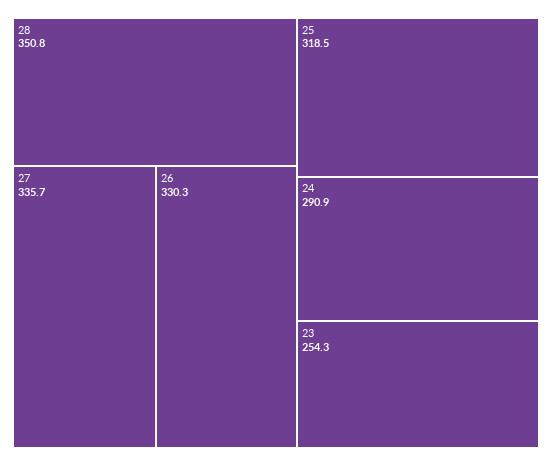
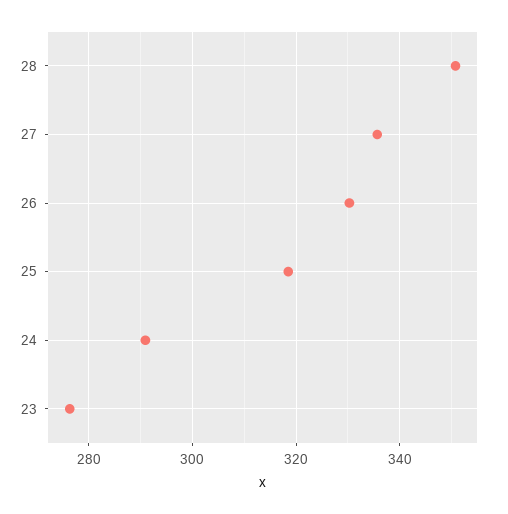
23: 254.3 -> 276

